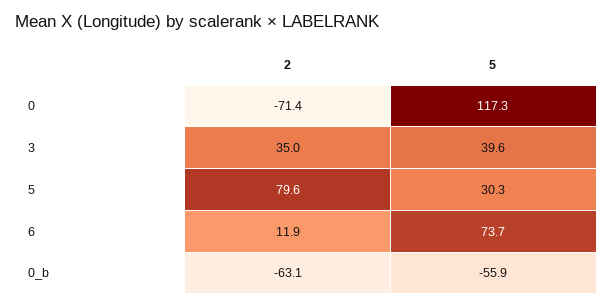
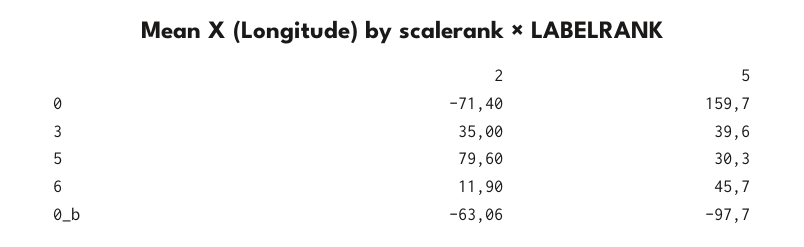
5, 0: 117.3 -> 159.7
5, 6: 73.7 -> 45.7
5, 0_b: -55.9 -> -97.7

